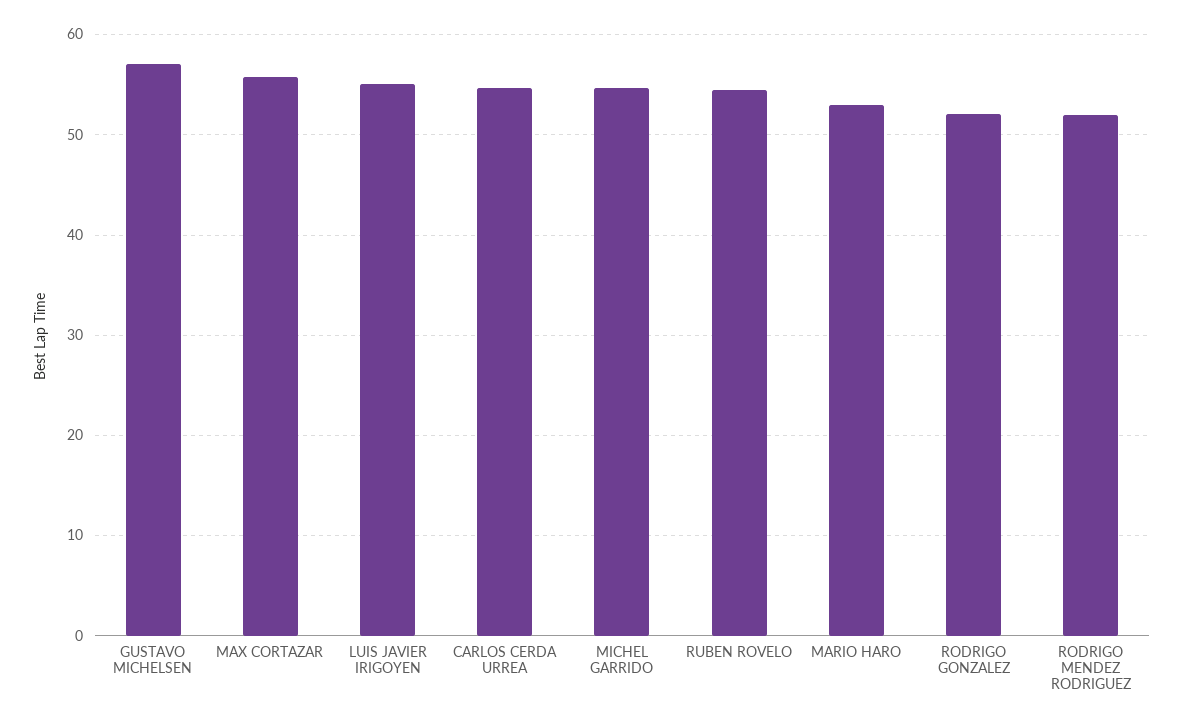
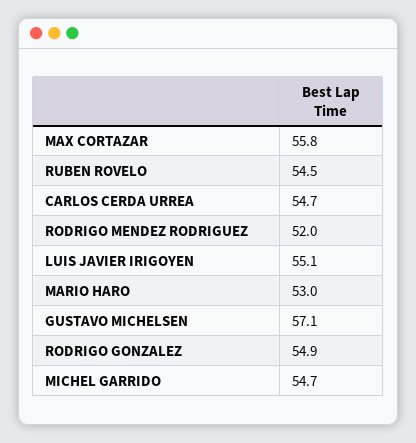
RODRIGO GONZALEZ: 52 -> 54.9

